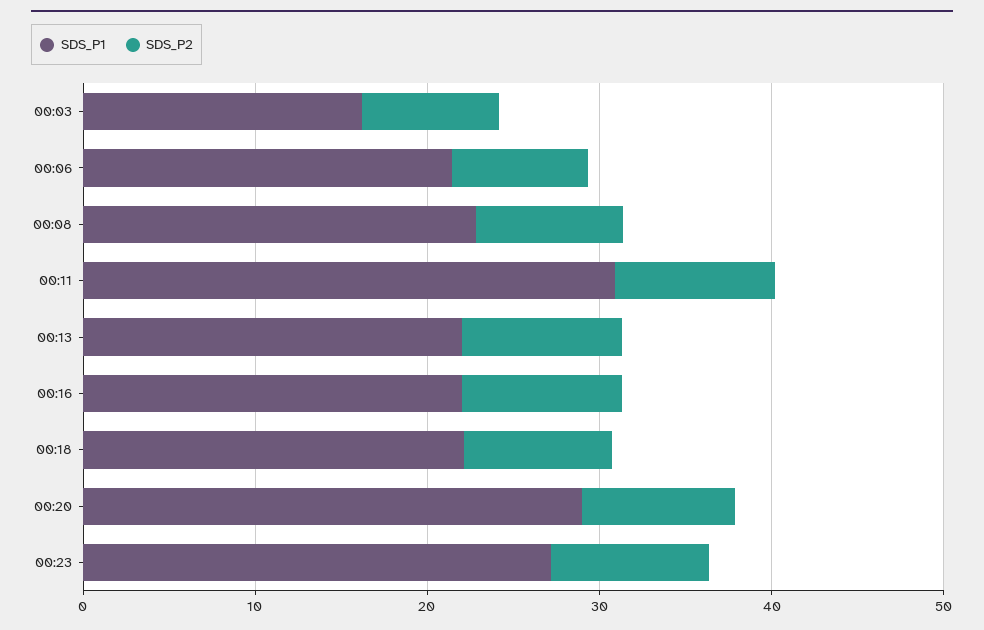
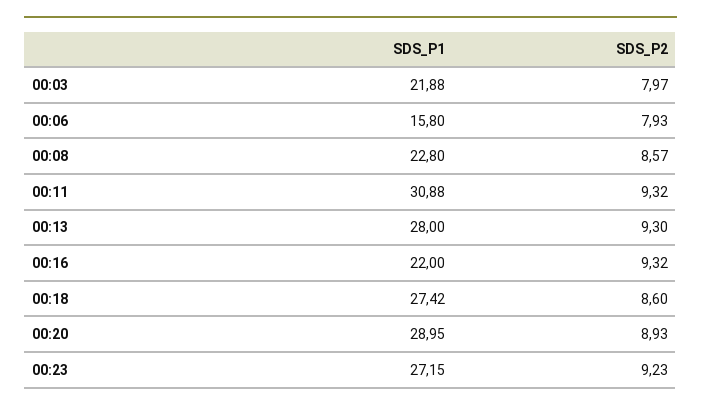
SDS_P1, 00:03: 16 -> 21.88
SDS_P1, 00:06: 22 -> 15.8
SDS_P1, 00:13: 22 -> 28
SDS_P1, 00:18: 22 -> 27.42

